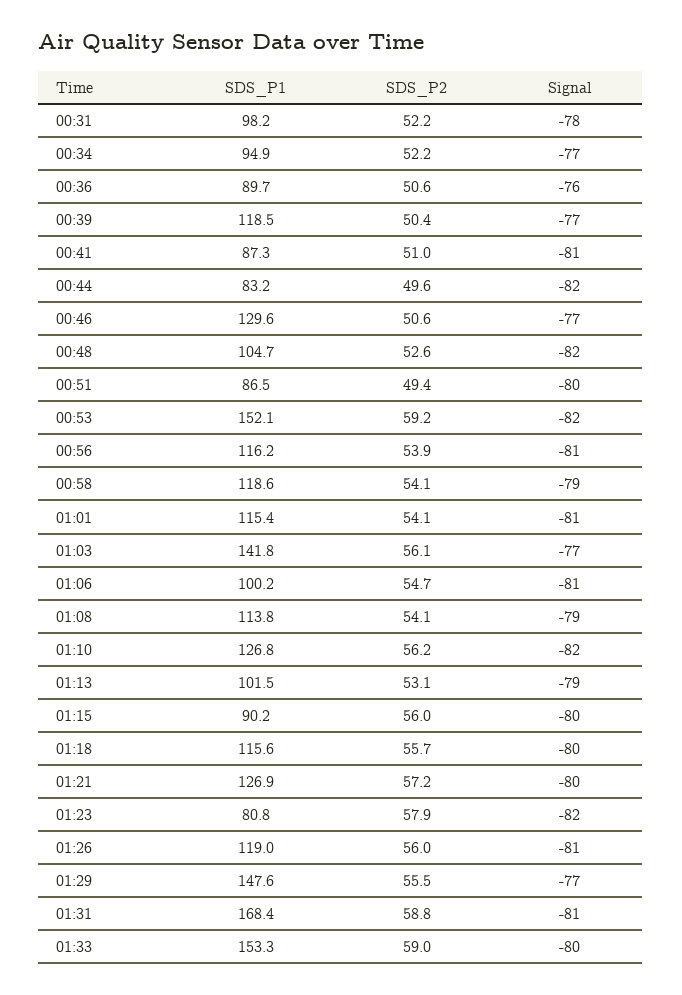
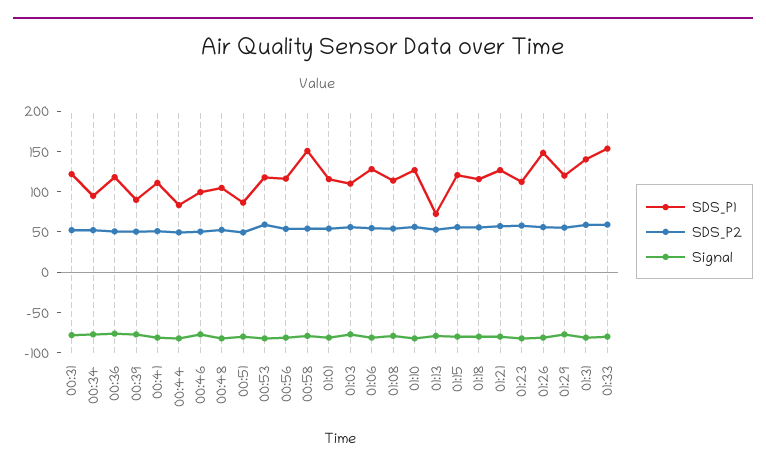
SDS_P1, 00:31: 98.2 -> 120
SDS_P1, 00:36: 89.7 -> 120
SDS_P1, 00:39: 118.5 -> 90
SDS_P1, 00:41: 87.3 -> 110
SDS_P1, 00:46: 129.6 -> 100
SDS_P1, 00:53: 152.1 -> 120
SDS_P1, 00:58: 118.6 -> 150
SDS_P1, 01:03: 141.8 -> 110
SDS_P1, 01:06: 100.2 -> 130
SDS_P1, 01:13: 101.5 -> 70
SDS_P1, 01:15: 90.2 -> 120
SDS_P1, 01:23: 80.8 -> 110
SDS_P1, 01:26: 119 -> 150
SDS_P1, 01:29: 147.6 -> 120
SDS_P1, 01:31: 168.4 -> 140

